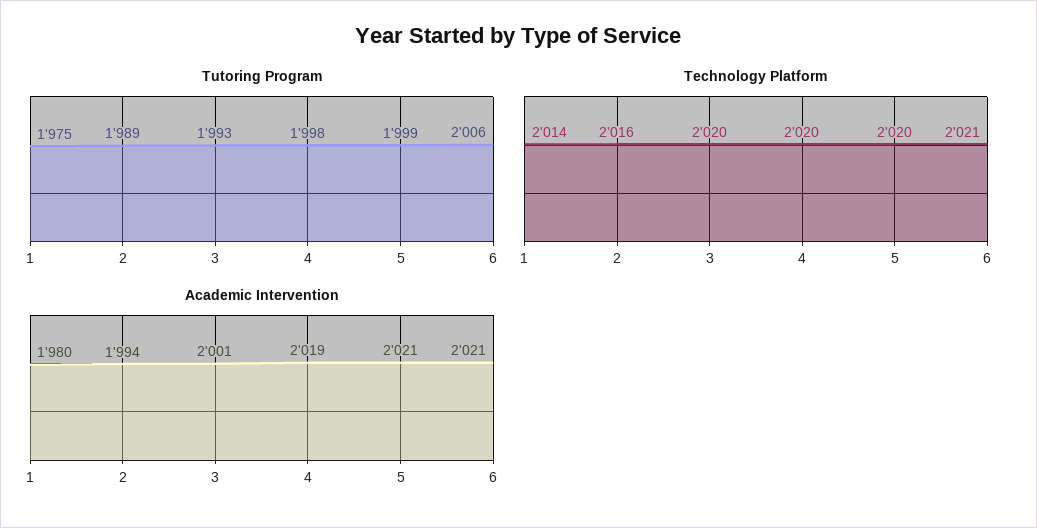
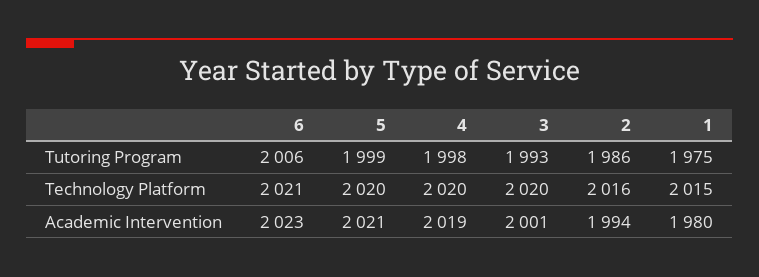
Tutoring Program, 2: 1989 -> 1986
Technology Platform, 1: 2014 -> 2015
Academic Intervention, 6: 2021 -> 2023

